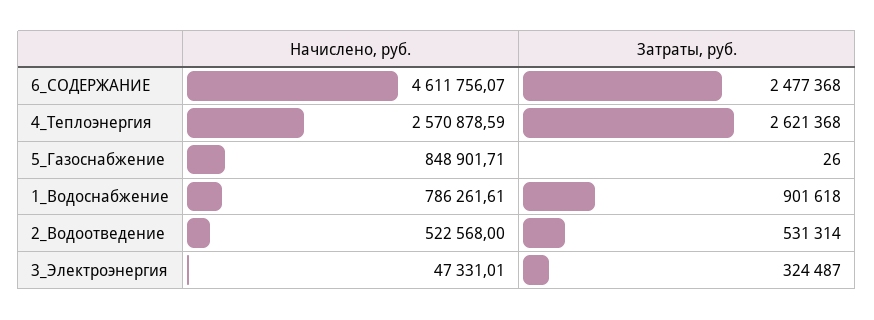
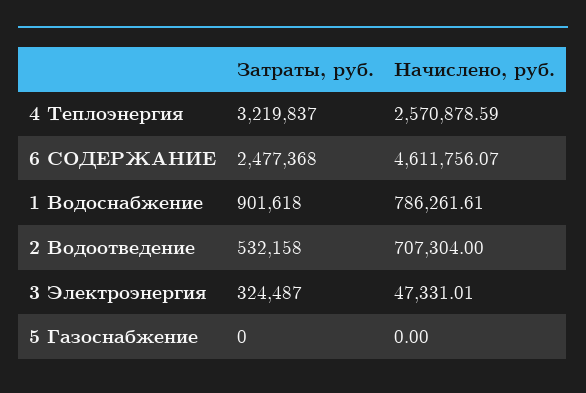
Затраты, руб., 4_Теплоэнергия: 2621368 -> 3219837
Начислено, руб., 5_Газоснабжение: 848901.71 -> 0
Затраты, руб., 5_Газоснабжение: 26 -> 0
Начислено, руб., 2_Водоотведение: 522568 -> 707304
Затраты, руб., 2_Водоотведение: 531314 -> 532158

